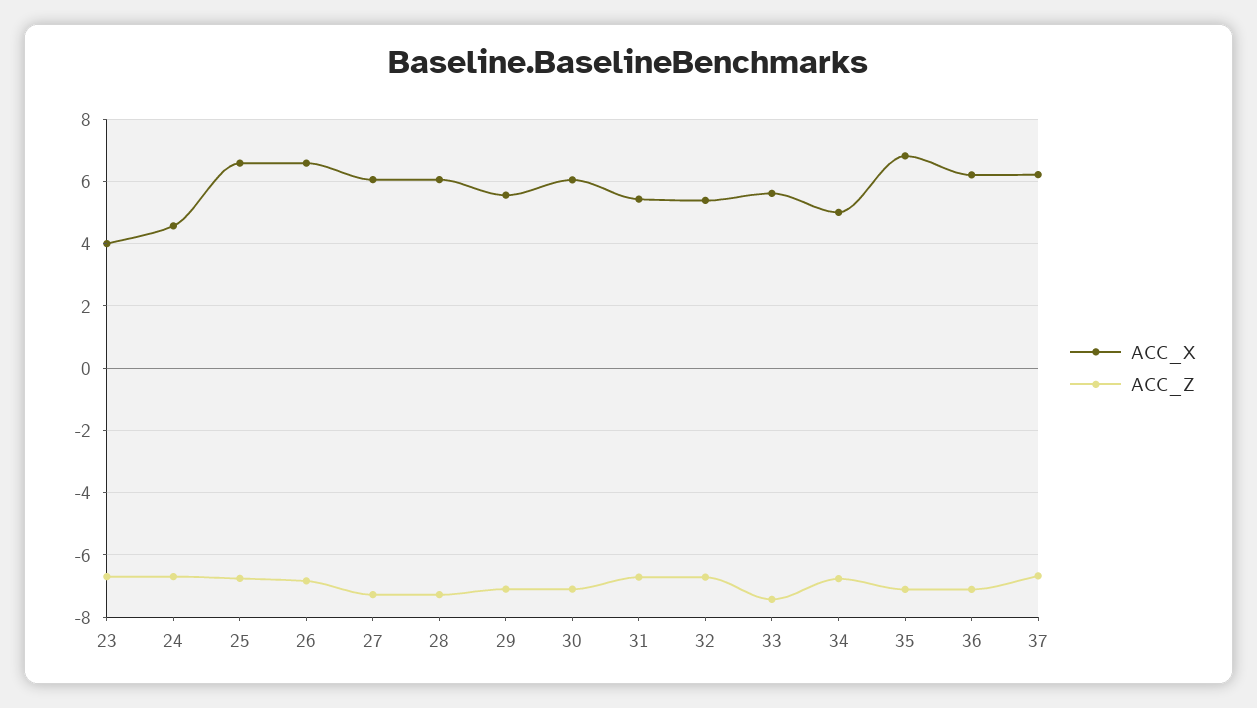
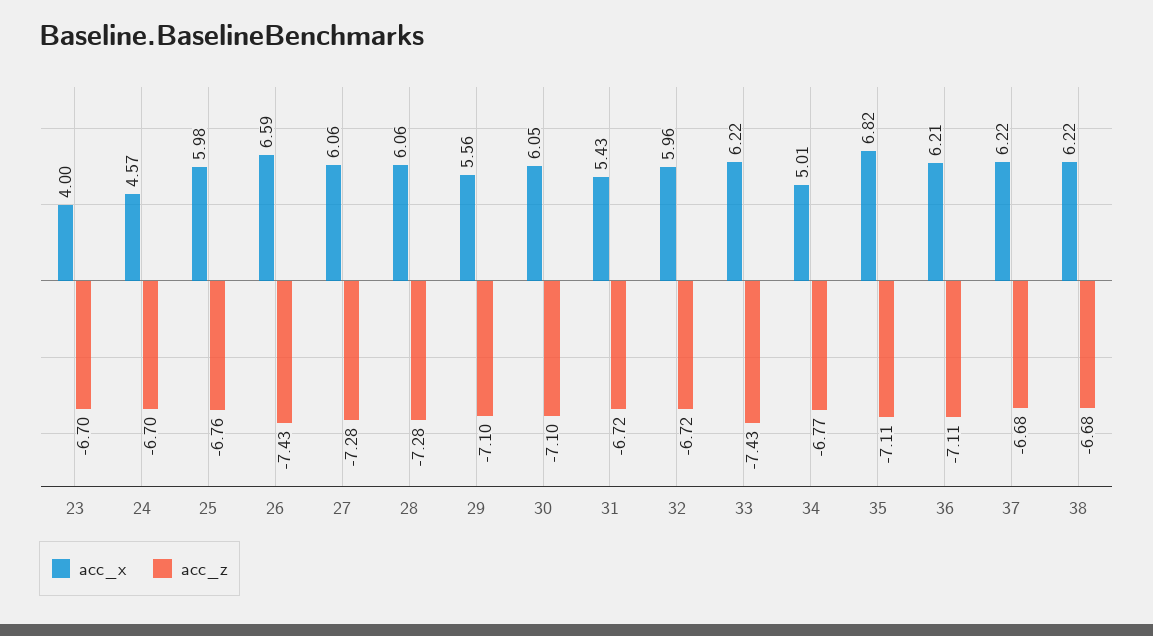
ACC_X, 25: 6.6 -> 5.98
ACC_Z, 26: -6.8 -> -7.43
ACC_X, 32: 5.4 -> 5.96
ACC_X, 33: 5.6 -> 6.22
ACC_X, 38: none -> 6.22
ACC_Z, 38: none -> -6.68

